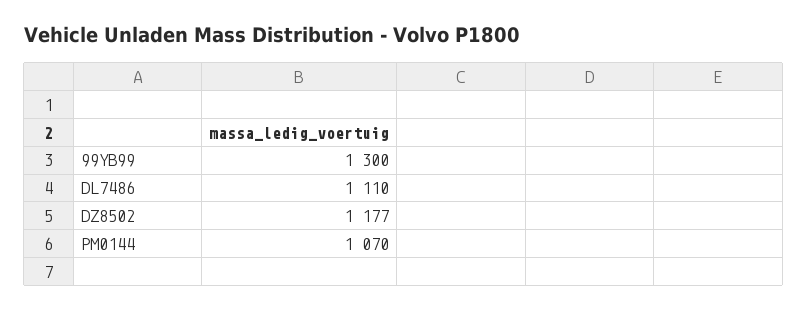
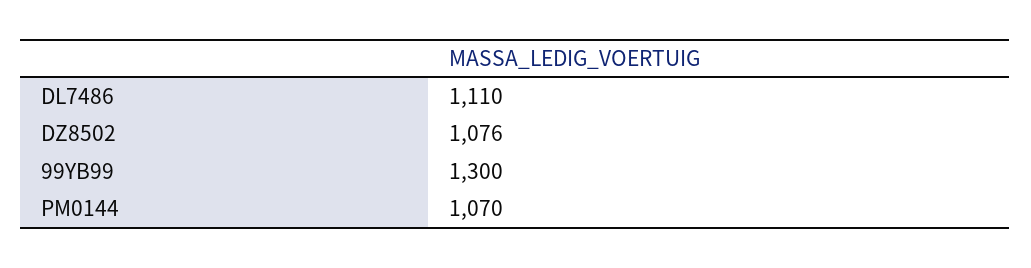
DZ8502: 1177 -> 1076

